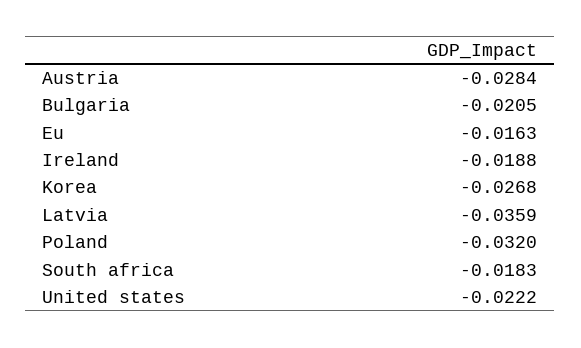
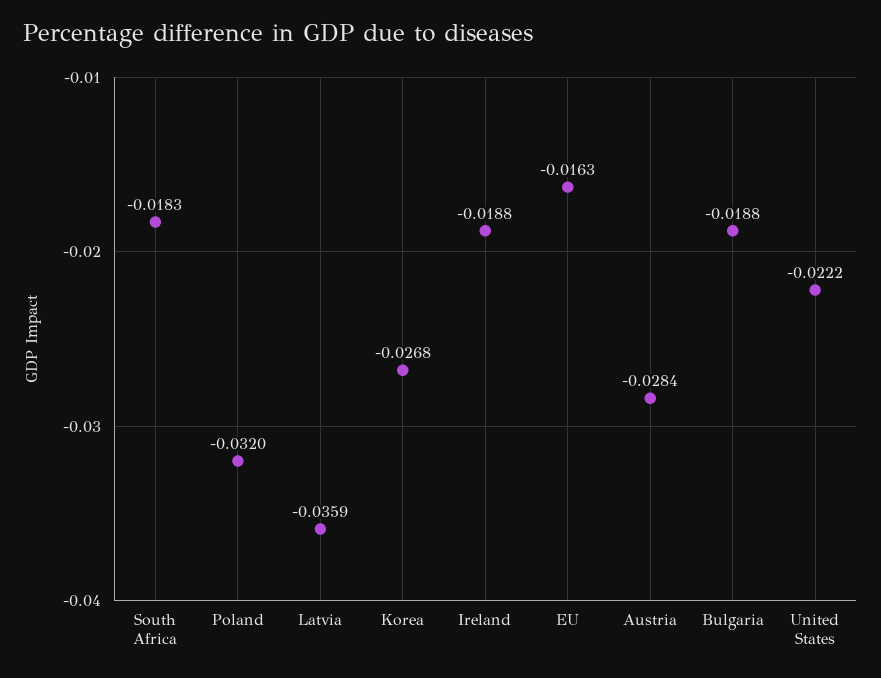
Bulgaria: -0.0205 -> -0.0188

